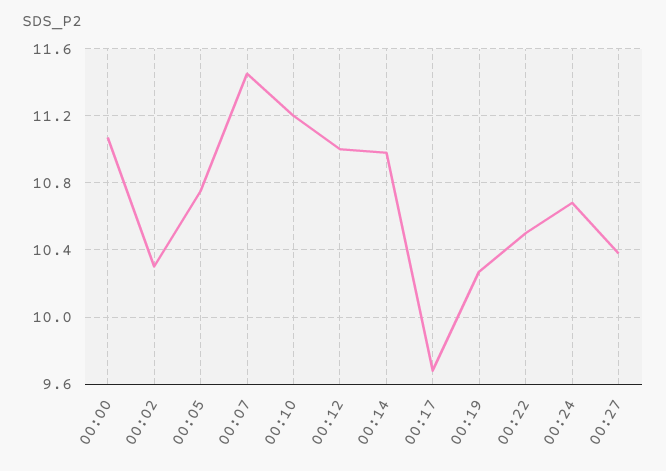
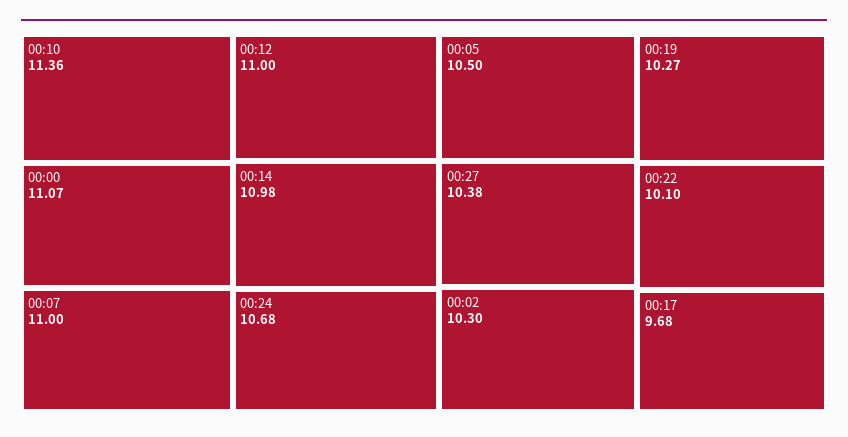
00:05: 10.75 -> 10.5
00:07: 11.45 -> 11
00:10: 11.2 -> 11.36
00:22: 10.5 -> 10.1

